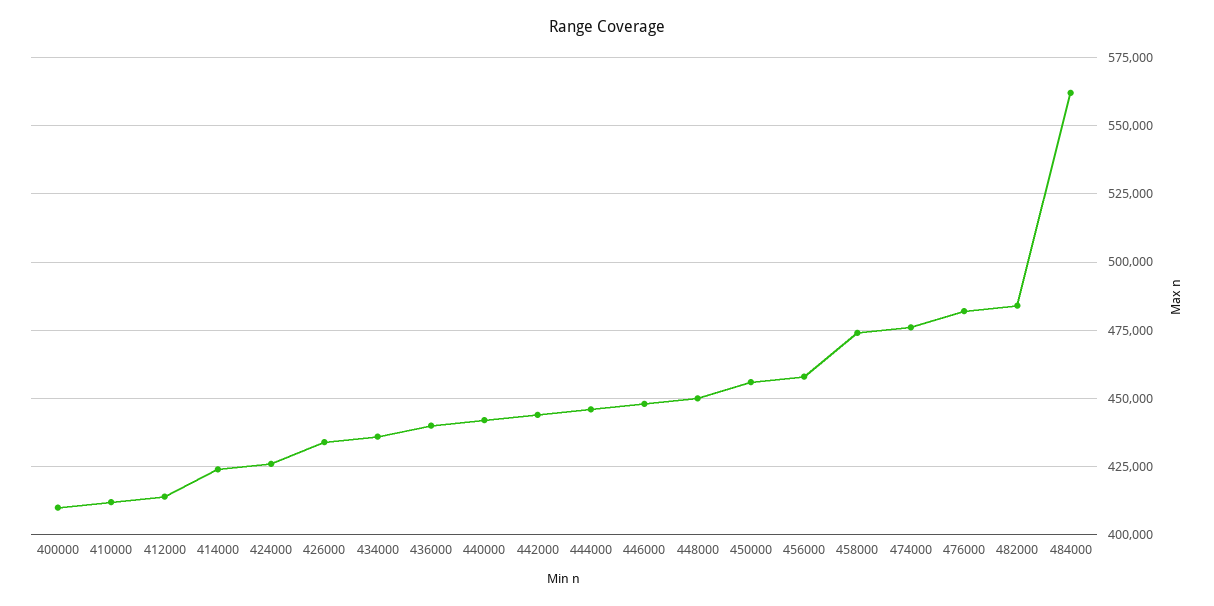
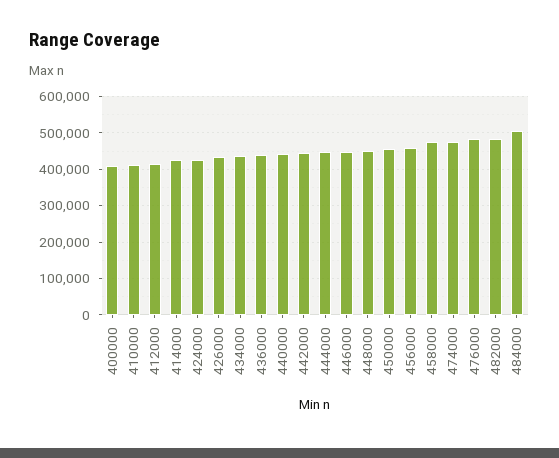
484000: 562500 -> 500000

